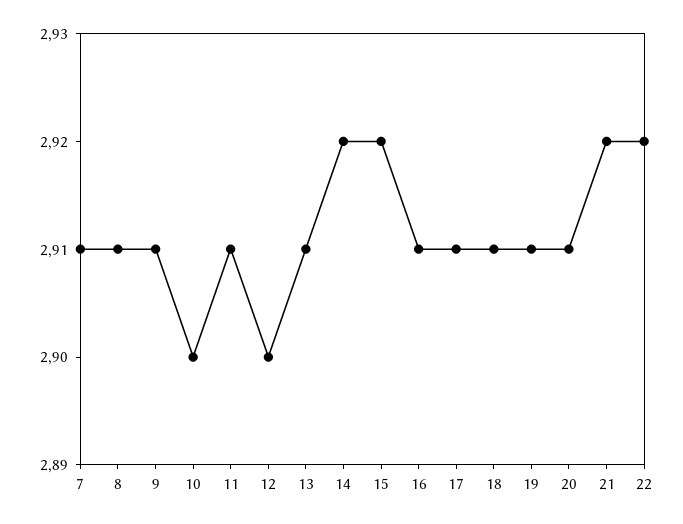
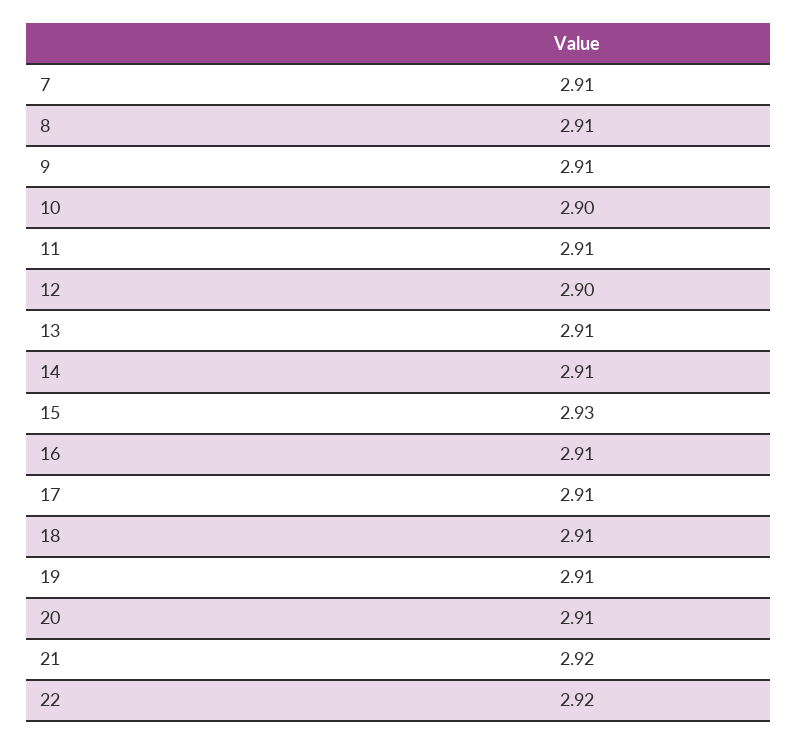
14: 2.92 -> 2.91
15: 2.92 -> 2.93

